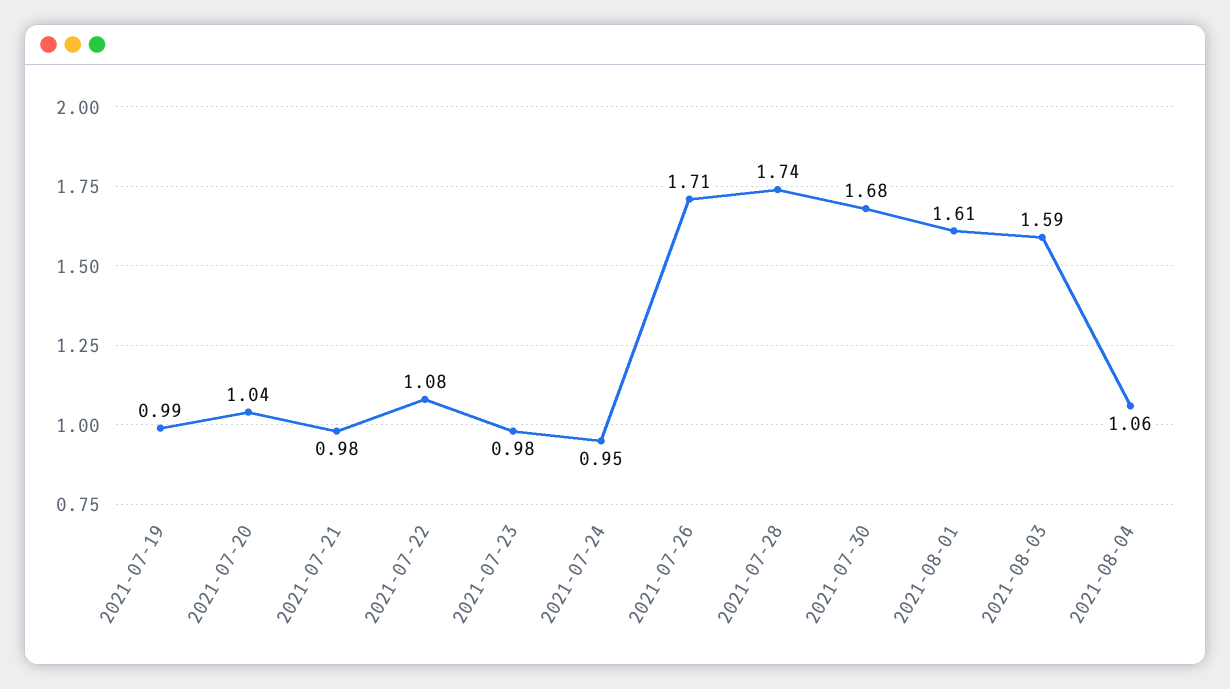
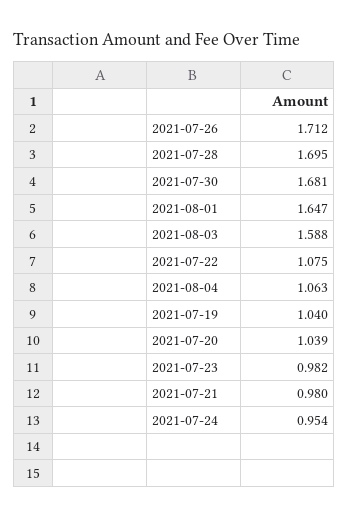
2021-07-19: 0.99 -> 1.04
2021-07-28: 1.74 -> 1.695
2021-08-01: 1.61 -> 1.647

